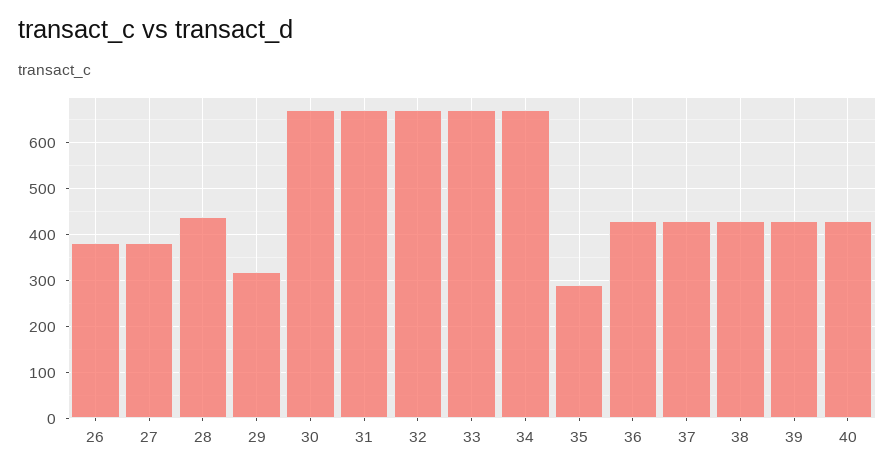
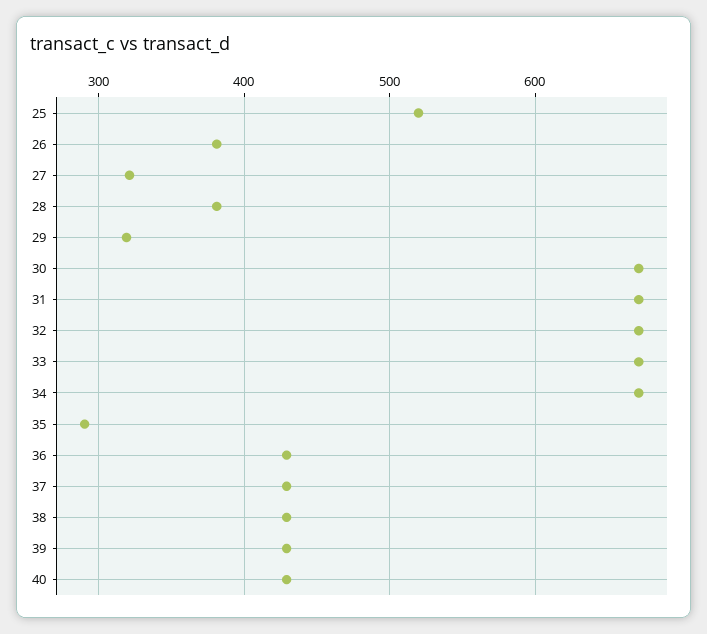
27: 380 -> 320
28: 440 -> 380
25: none -> 520

